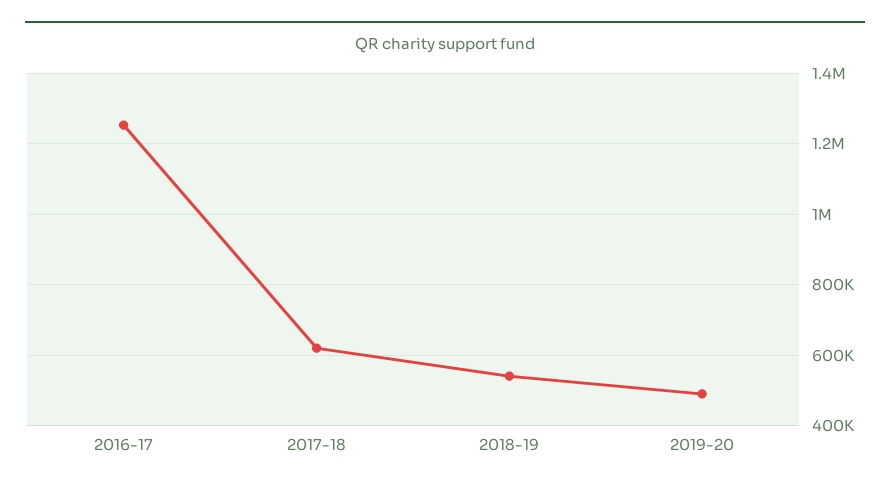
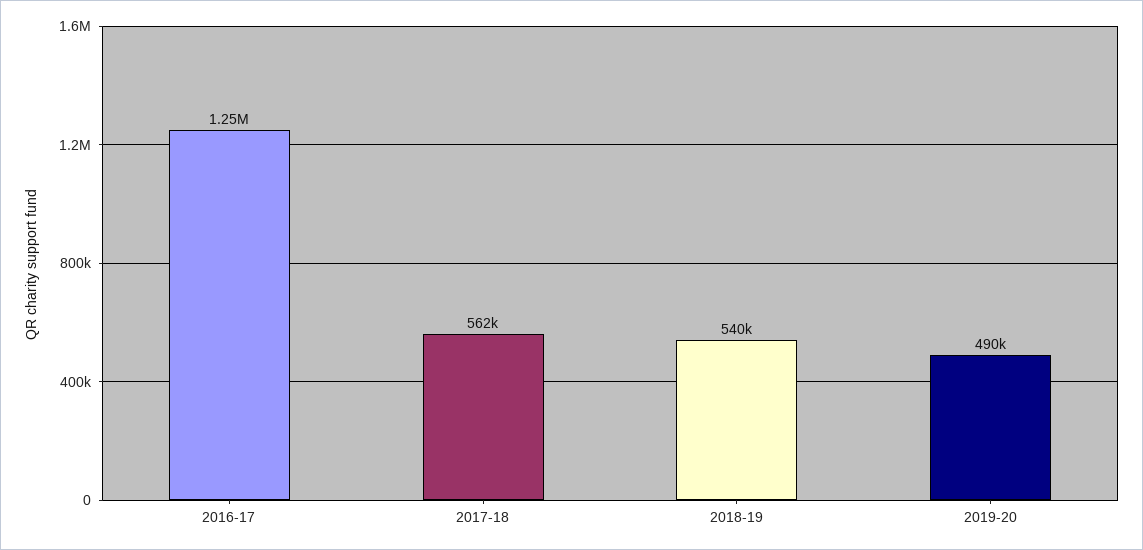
2017-18: 620000 -> 562000

